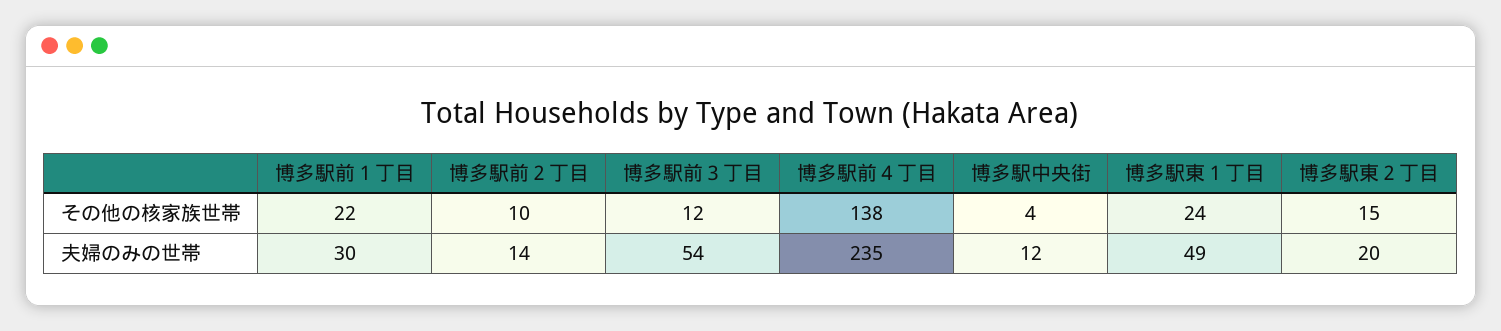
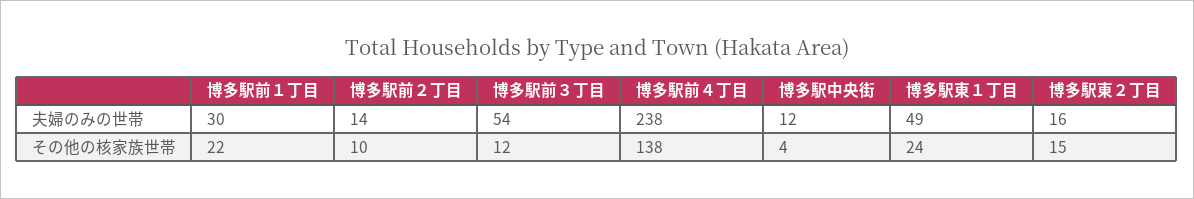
博多駅前４丁目, 夫婦のみの世帯: 235 -> 238
博多駅東２丁目, 夫婦のみの世帯: 20 -> 16

